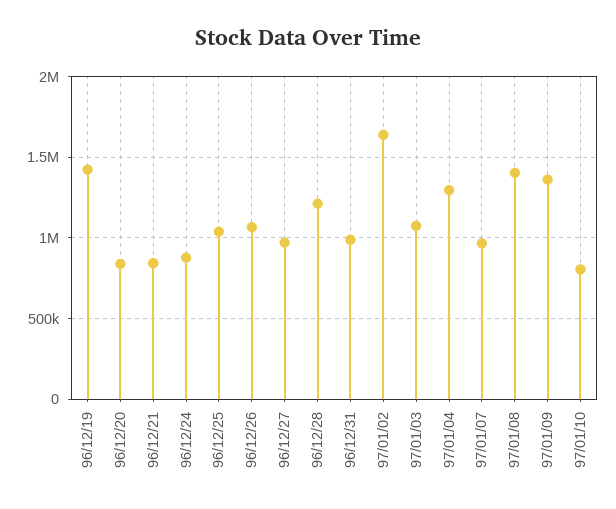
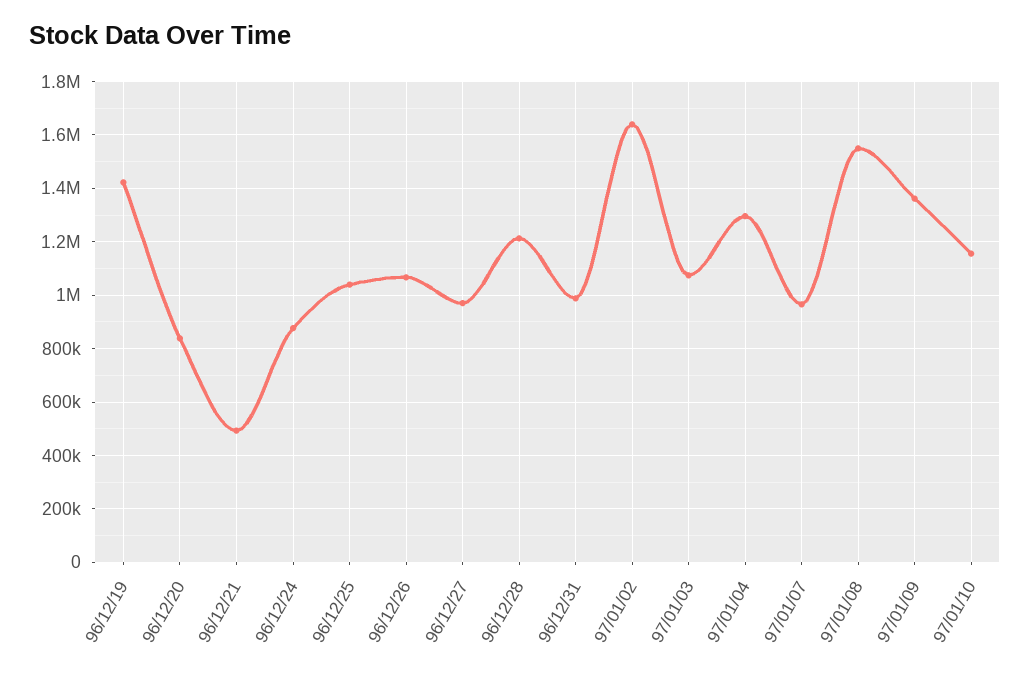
96/12/21: 850000 -> 500000
97/01/08: 1400000 -> 1550000
97/01/10: 800000 -> 1150000

